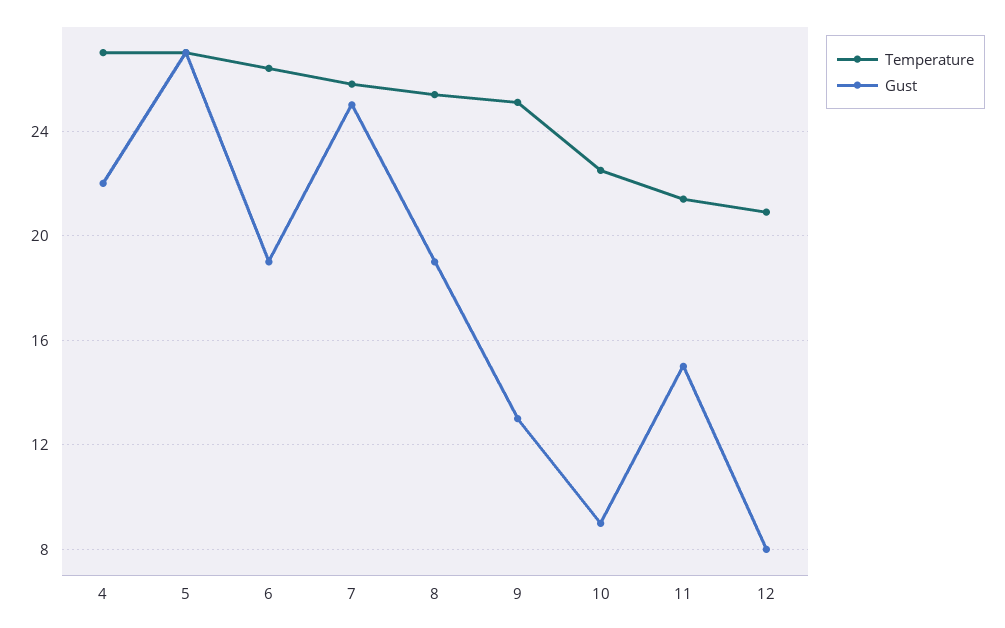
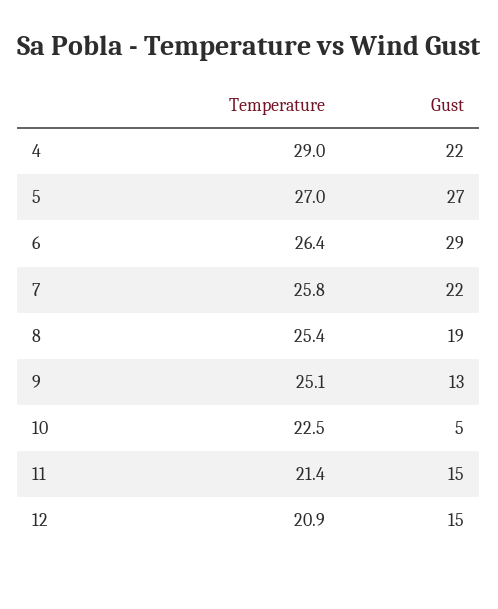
Temperature, 4: 27 -> 29
Gust, 6: 19 -> 29
Gust, 7: 25 -> 22
Gust, 10: 9 -> 5
Gust, 12: 8 -> 15

